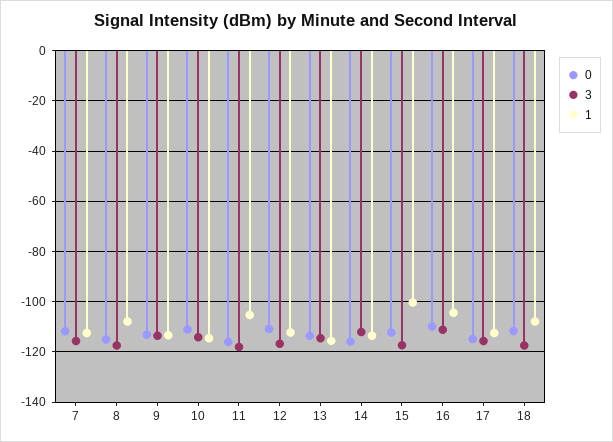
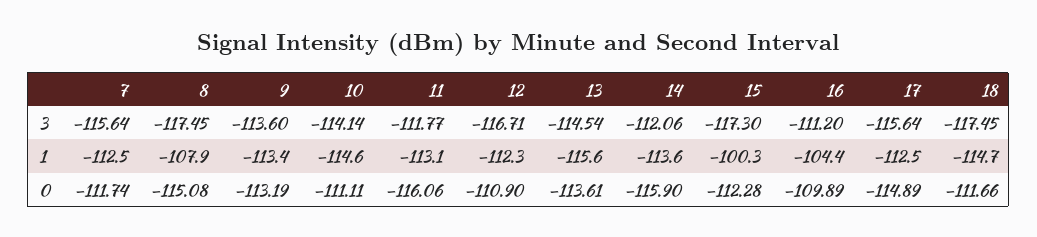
3, 11: -117.5 -> -111.77
1, 11: -105 -> -113.1
1, 18: -107.5 -> -114.7

